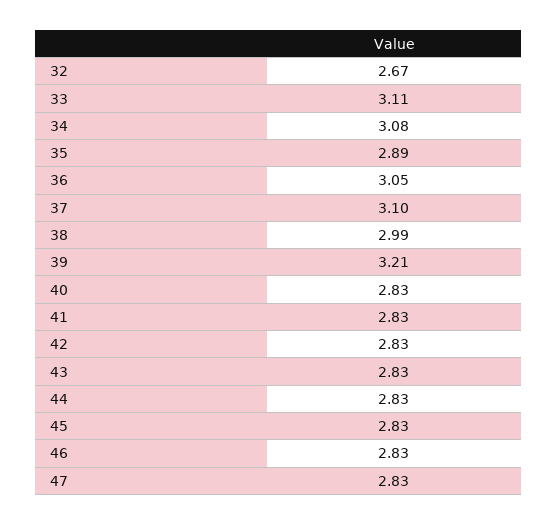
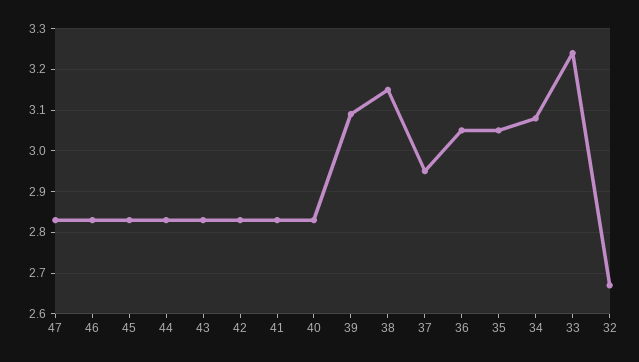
33: 3.11 -> 3.25
35: 2.89 -> 3.05
37: 3.1 -> 2.95
38: 2.99 -> 3.15
39: 3.21 -> 3.1

